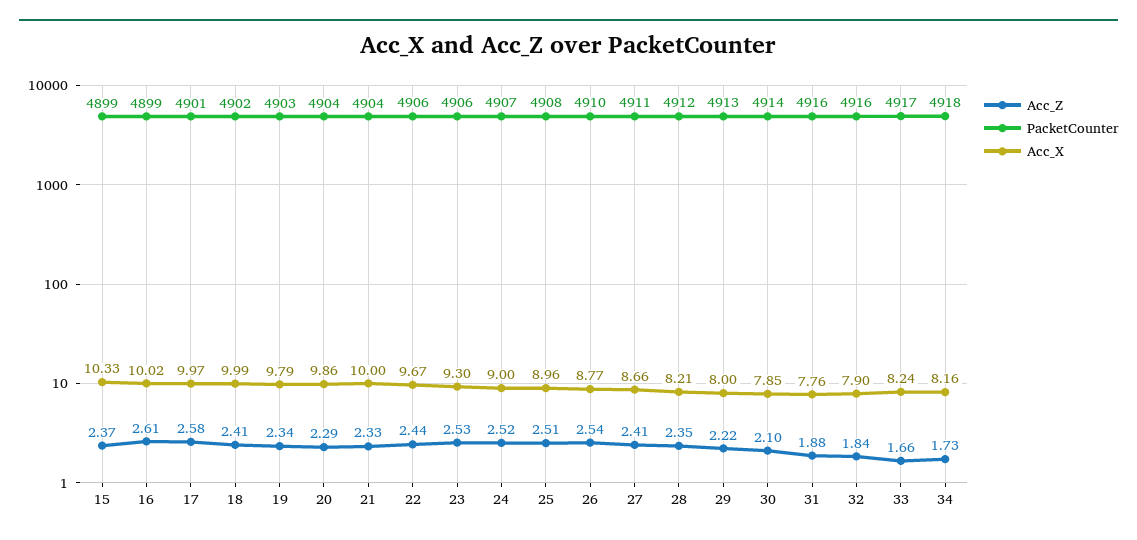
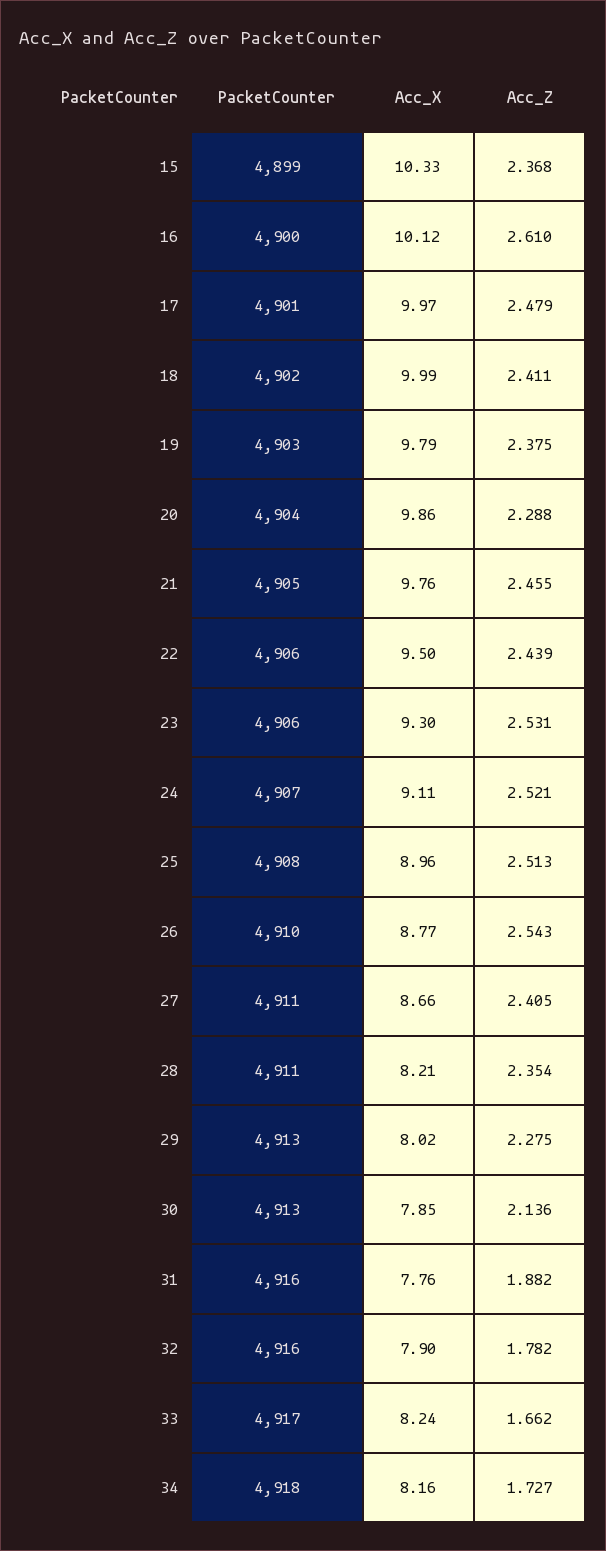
PacketCounter, 16: 4899 -> 4900
Acc_X, 16: 10.02 -> 10.12
Acc_Z, 17: 2.58 -> 2.479
Acc_Z, 19: 2.34 -> 2.375
Acc_Z, 21: 2.33 -> 2.455
PacketCounter, 21: 4904 -> 4905
Acc_X, 21: 10 -> 9.76
Acc_X, 22: 9.67 -> 9.5
Acc_X, 24: 9 -> 9.11
PacketCounter, 28: 4912 -> 4911
Acc_Z, 29: 2.22 -> 2.275
Acc_X, 29: 8 -> 8.02
Acc_Z, 30: 2.1 -> 2.136
PacketCounter, 30: 4914 -> 4913
Acc_Z, 32: 1.84 -> 1.782

